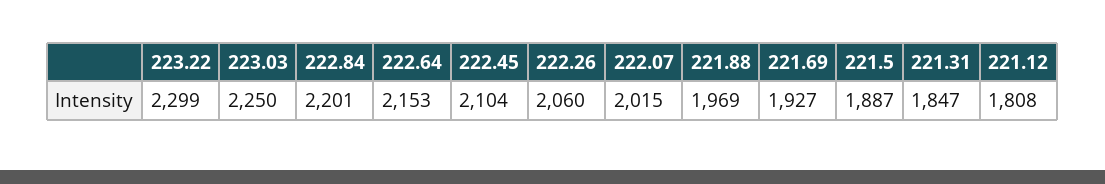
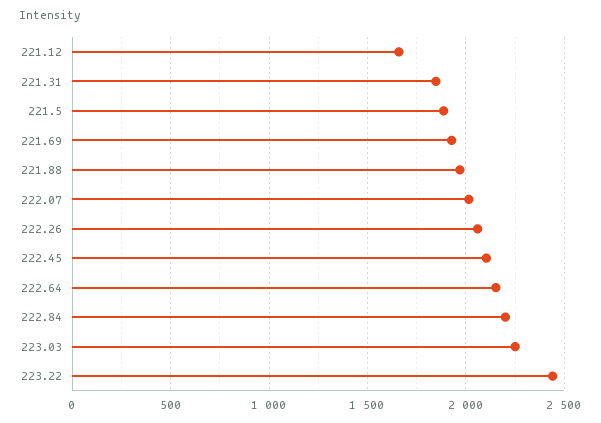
223.22: 2299 -> 2450
221.12: 1808 -> 1650

